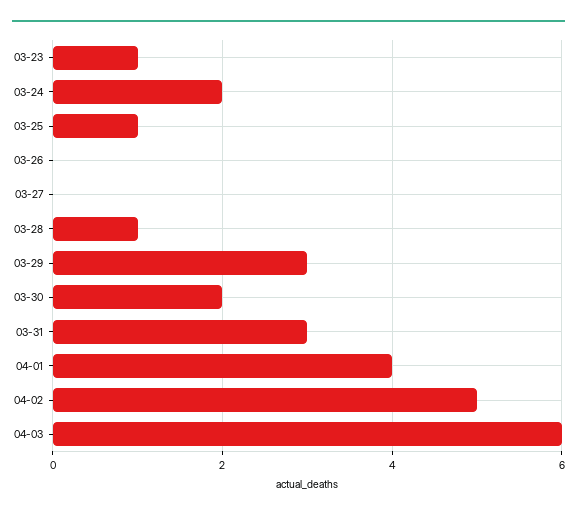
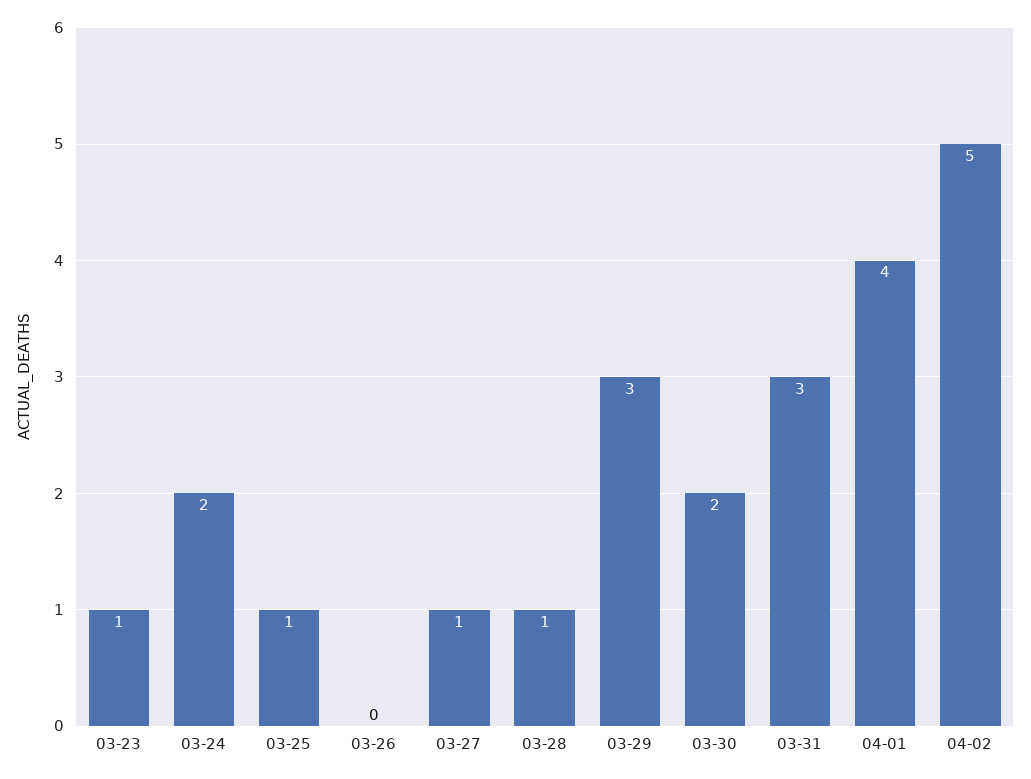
03-27: 0 -> 1
04-03: 6 -> none

